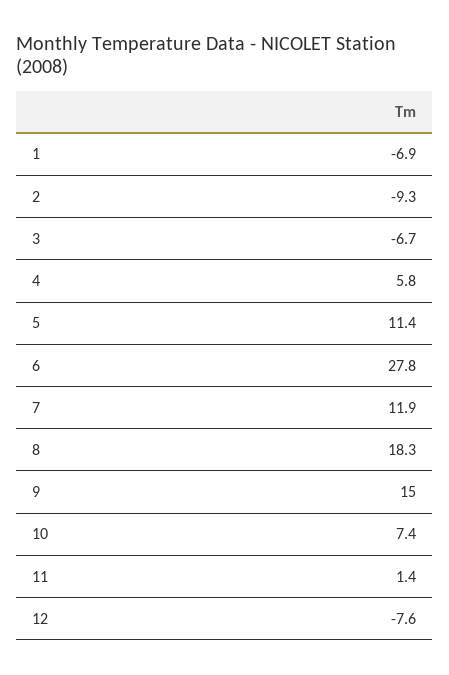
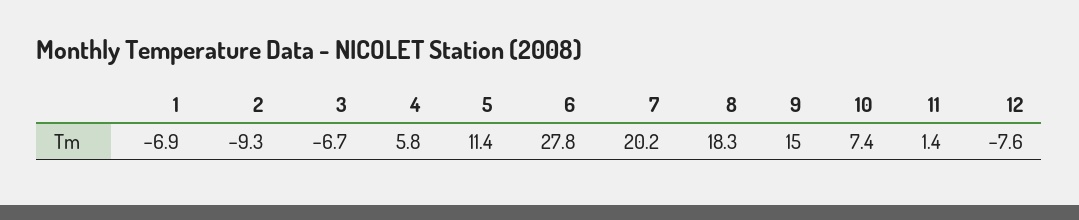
7: 11.9 -> 20.2

